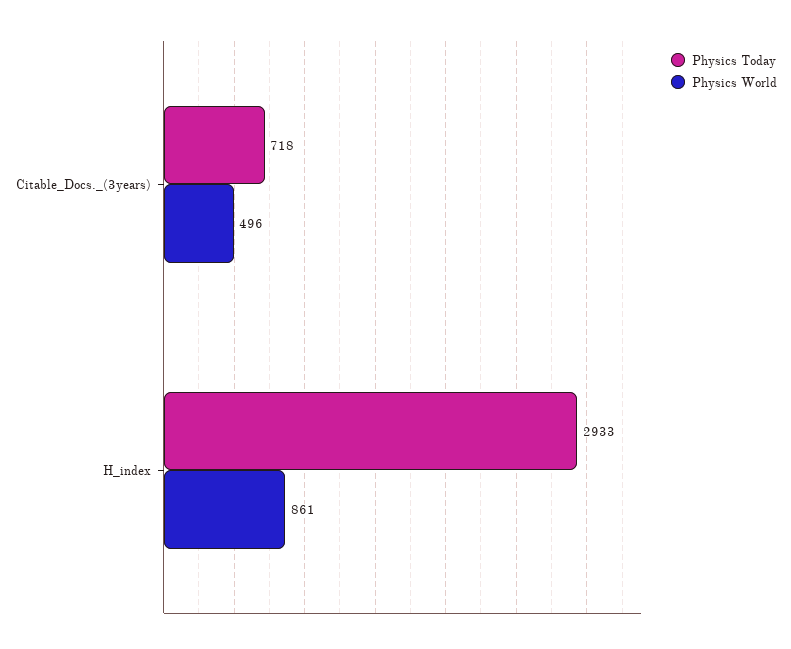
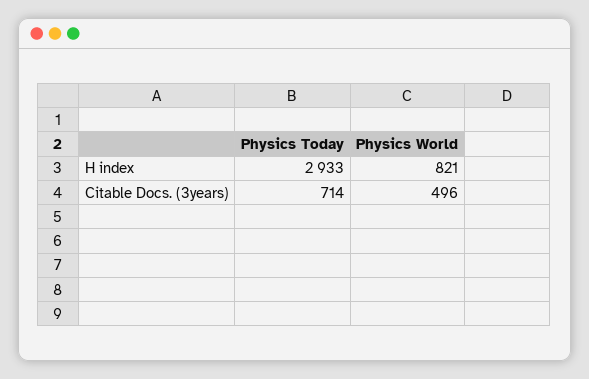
Physics Today, Citable_Docs._(3years): 718 -> 714
Physics World, H_index: 861 -> 821

